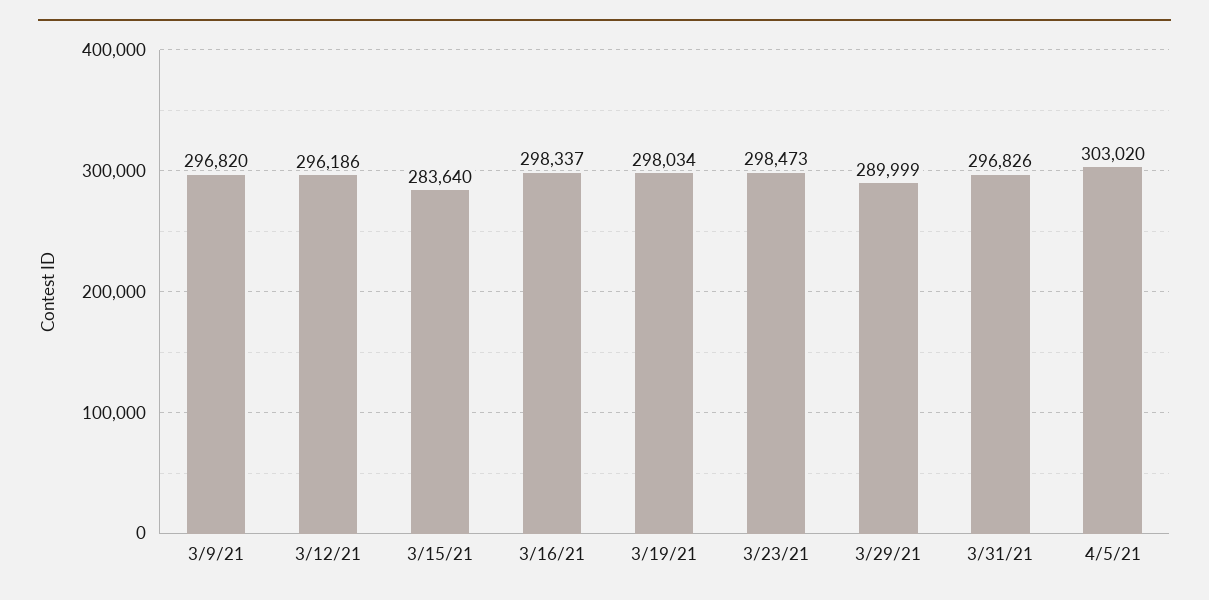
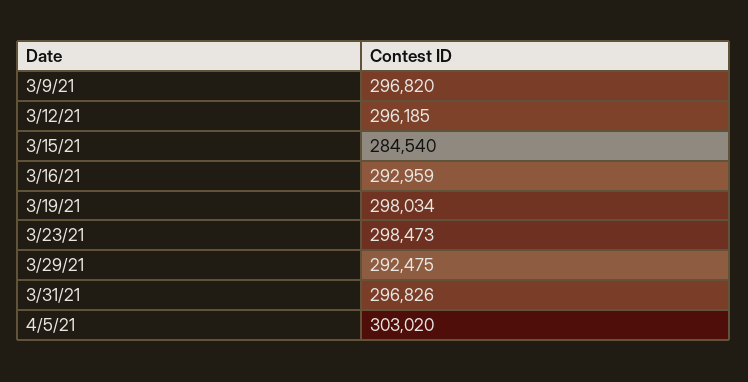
3/12/21: 296186 -> 296185
3/15/21: 283640 -> 284540
3/16/21: 298337 -> 292959
3/29/21: 289999 -> 292475

